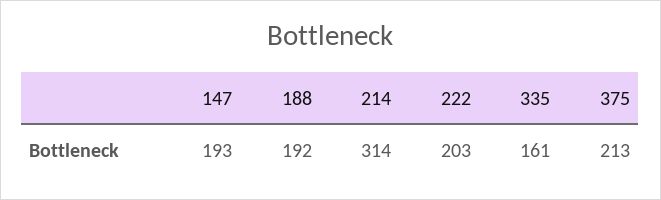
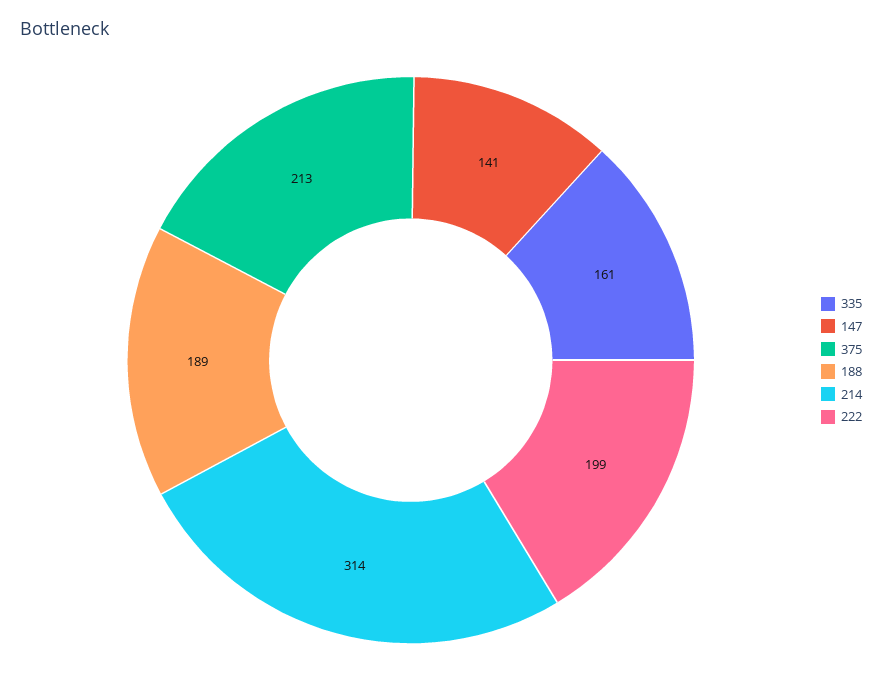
147: 193 -> 141
188: 192 -> 189
222: 203 -> 199

